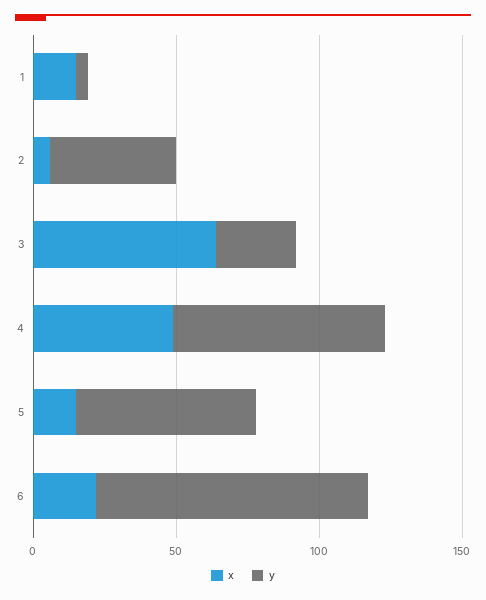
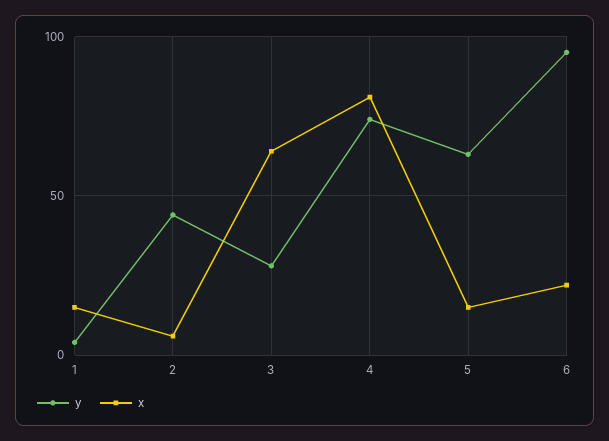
x, 4: 50 -> 80

